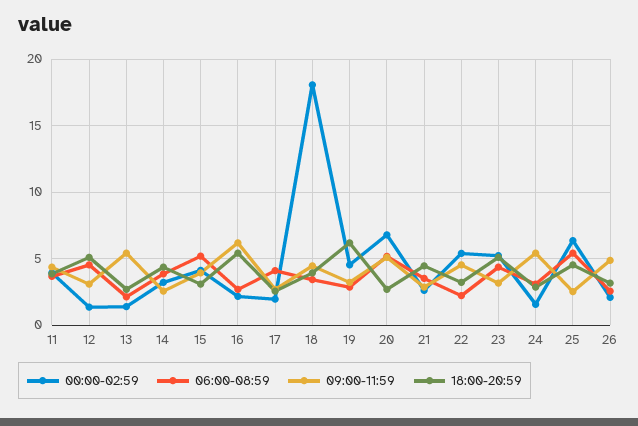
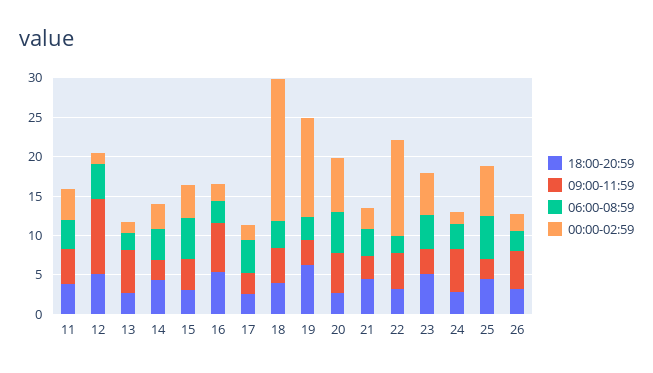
09:00-11:59, 12: 3 -> 10
00:00-02:59, 19: 4.5 -> 12.5
00:00-02:59, 22: 5.5 -> 12.5

